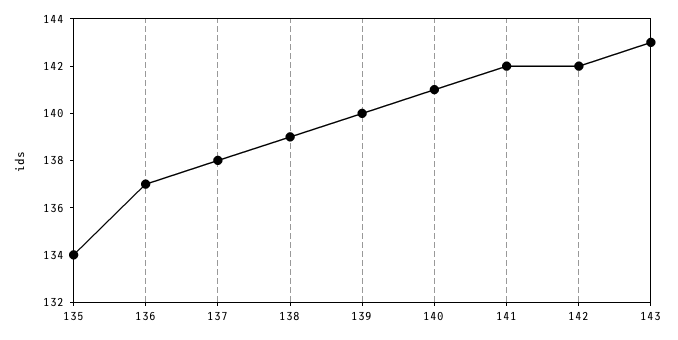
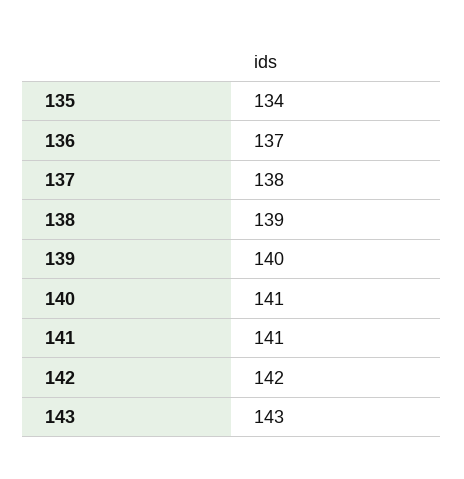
141: 142 -> 141

